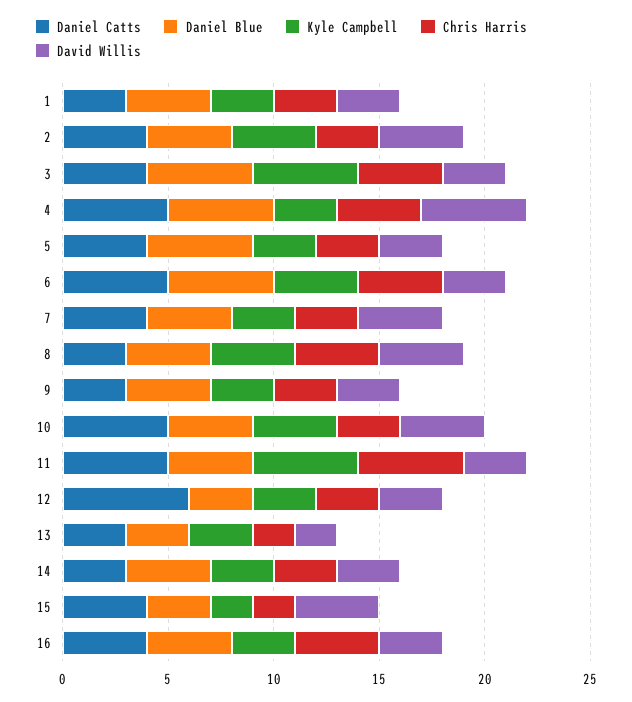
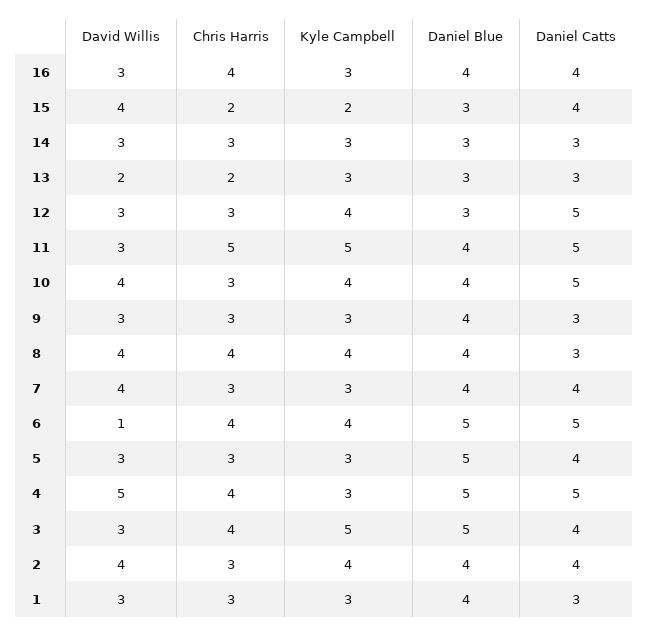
David Willis, 6: 3 -> 1
Daniel Catts, 12: 6 -> 5
Kyle Campbell, 12: 3 -> 4
Daniel Blue, 14: 4 -> 3

